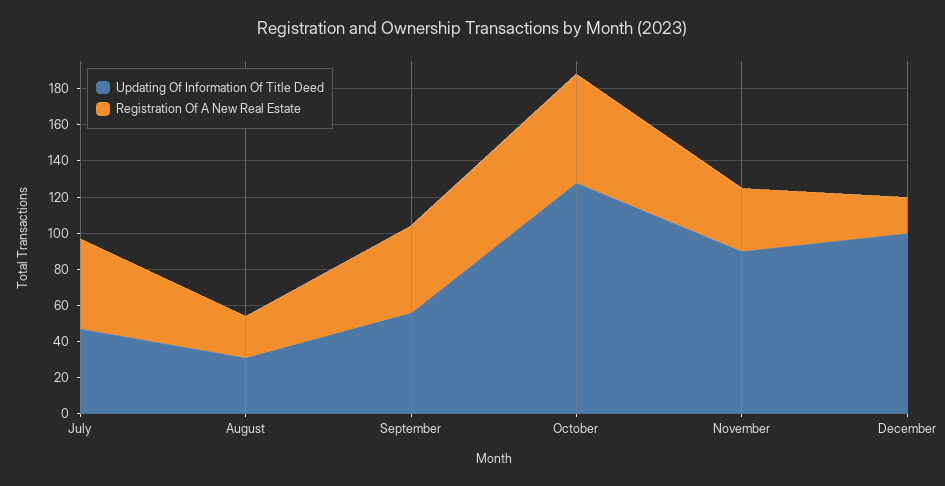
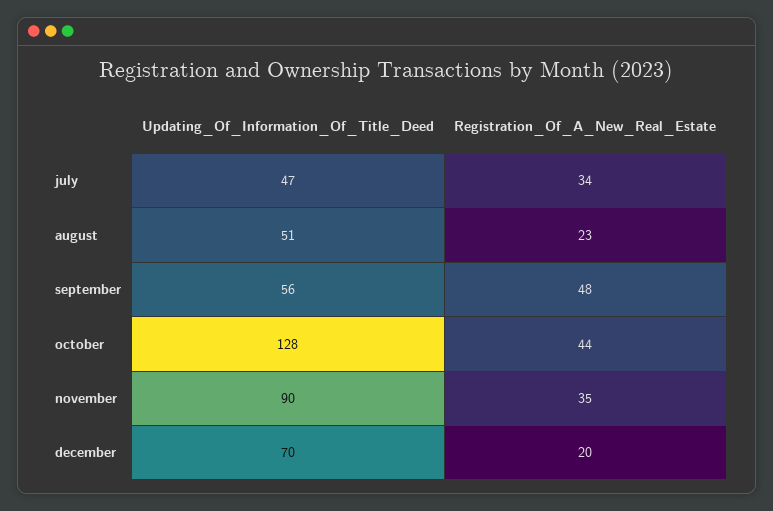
Registration Of A New Real Estate, July: 50 -> 34
Updating Of Information Of Title Deed, August: 30 -> 51
Registration Of A New Real Estate, October: 60 -> 44
Updating Of Information Of Title Deed, December: 100 -> 70

